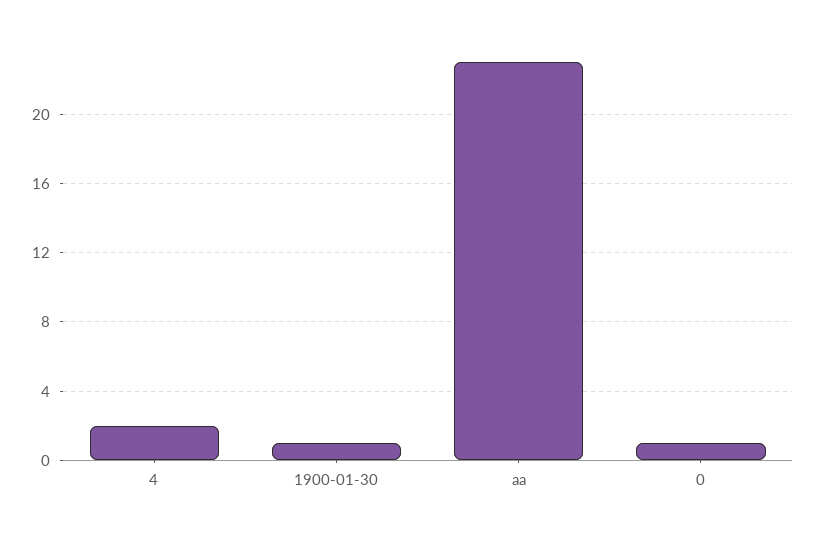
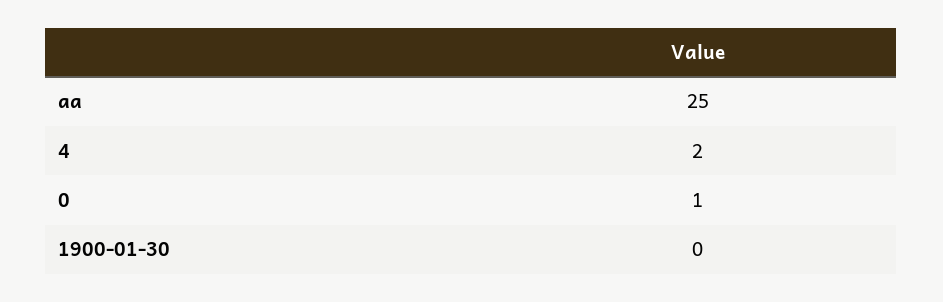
1900-01-30: 1 -> 0
aa: 23 -> 25

